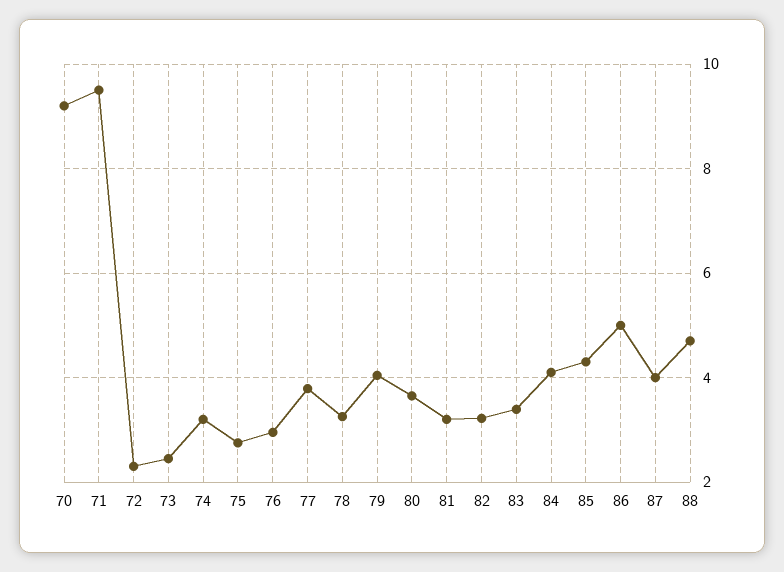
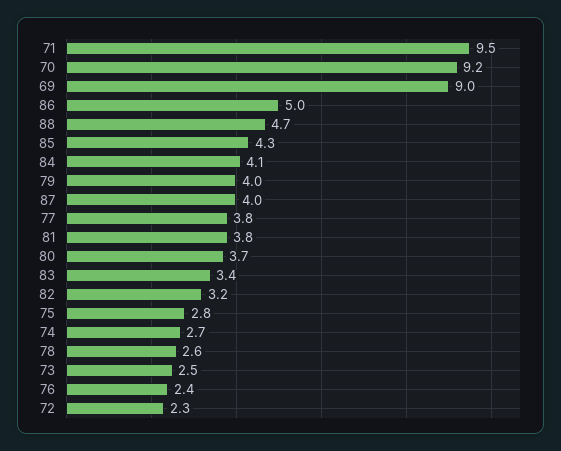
74: 3.2 -> 2.7
76: 3 -> 2.4
78: 3.2 -> 2.6
81: 3.2 -> 3.8
69: none -> 9

